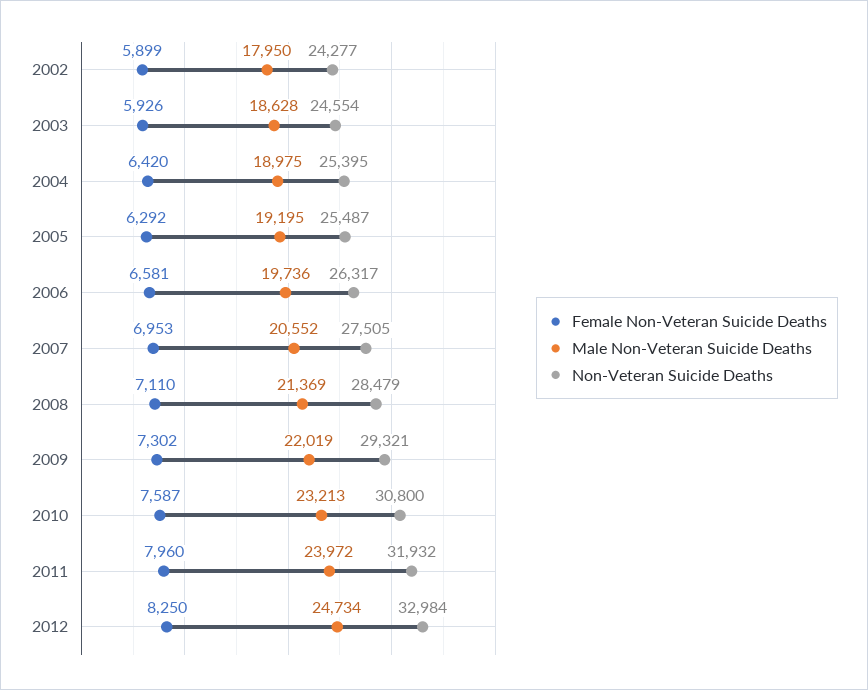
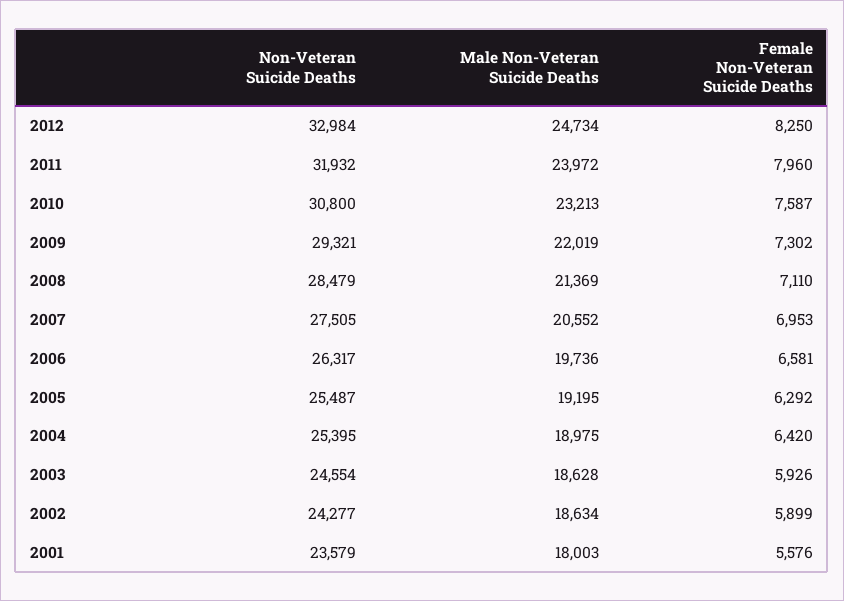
Male Non-Veteran Suicide Deaths, 2002: 17950 -> 18634
Non-Veteran Suicide Deaths, 2001: none -> 23579
Male Non-Veteran Suicide Deaths, 2001: none -> 18003
Female Non-Veteran Suicide Deaths, 2001: none -> 5576

